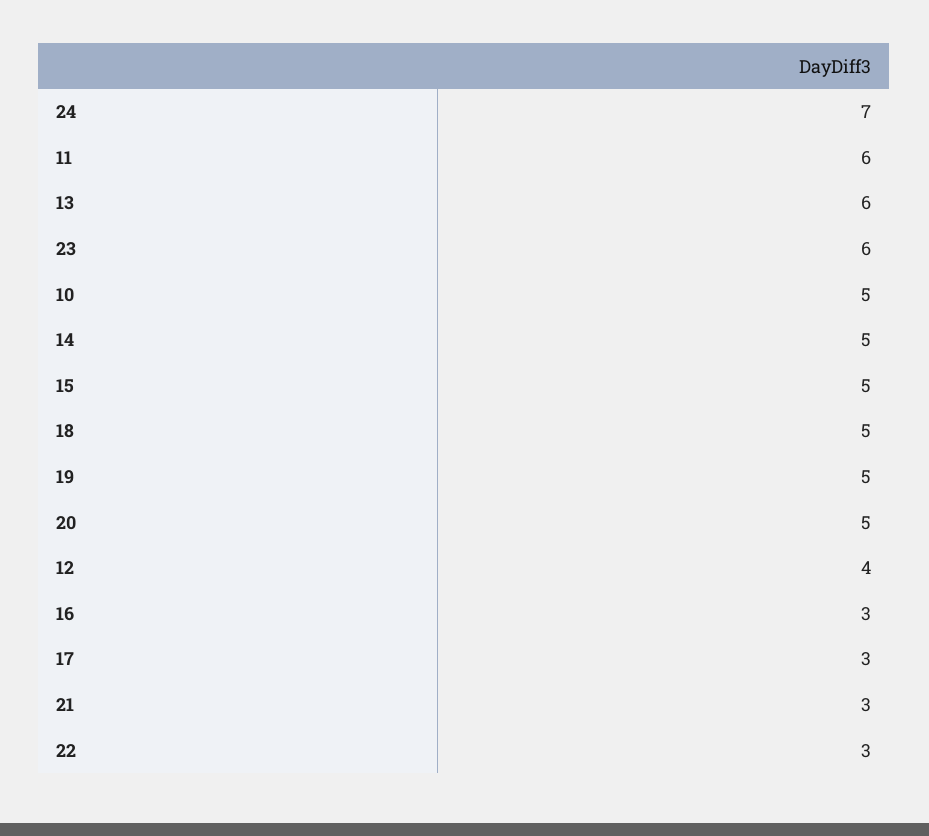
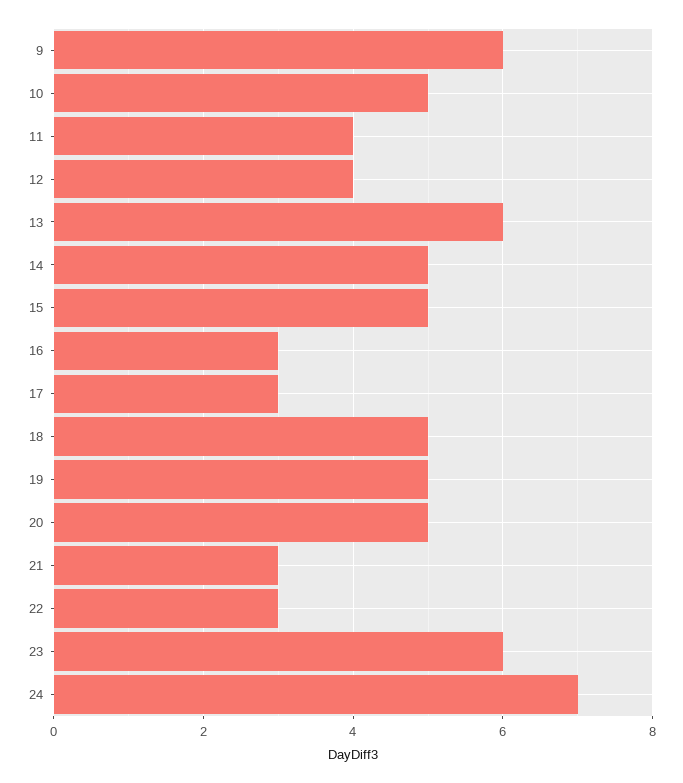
11: 6 -> 4
9: none -> 6

